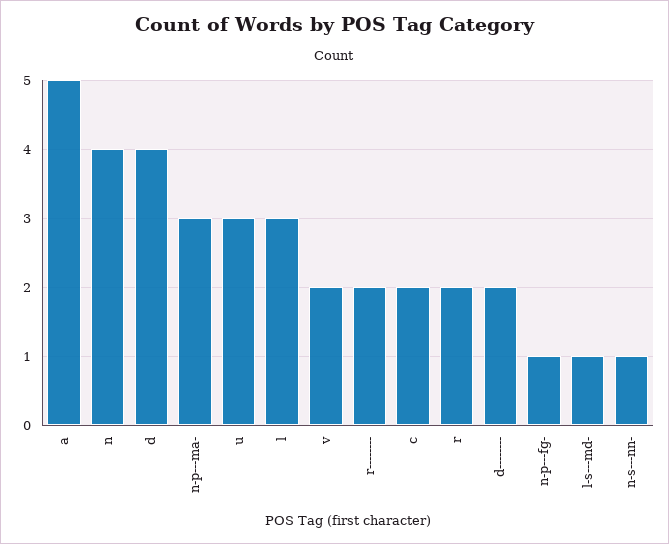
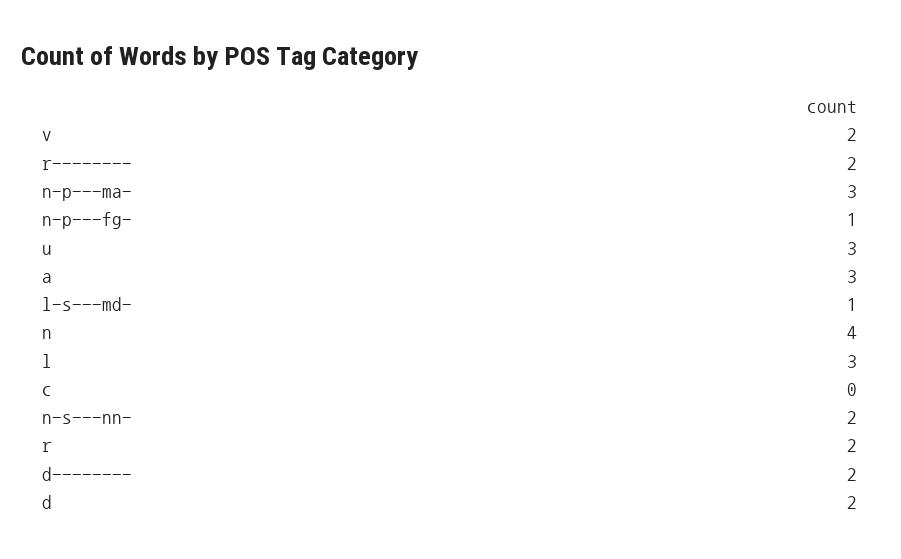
a: 5 -> 3
d: 4 -> 2
c: 2 -> 0
n-s---nn-: 1 -> 2

